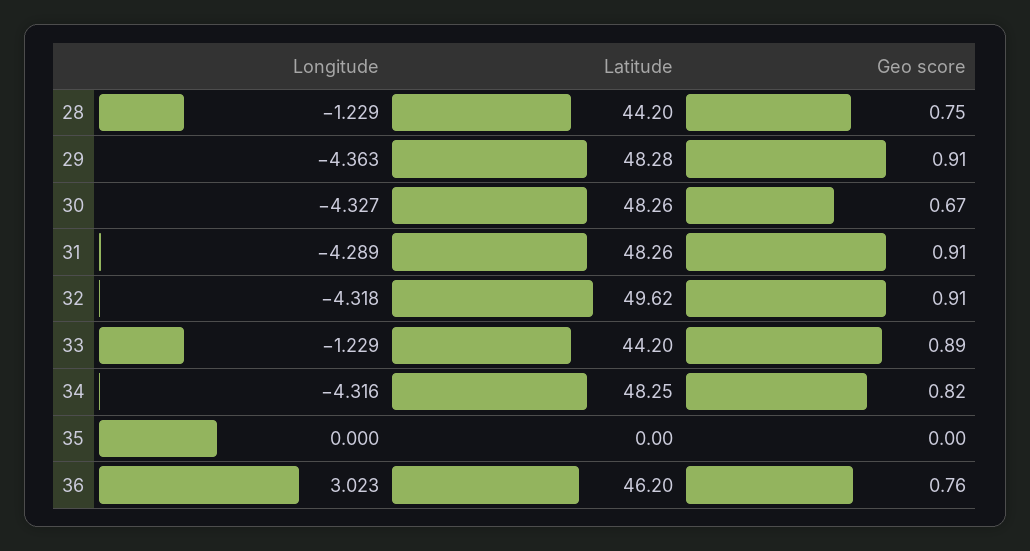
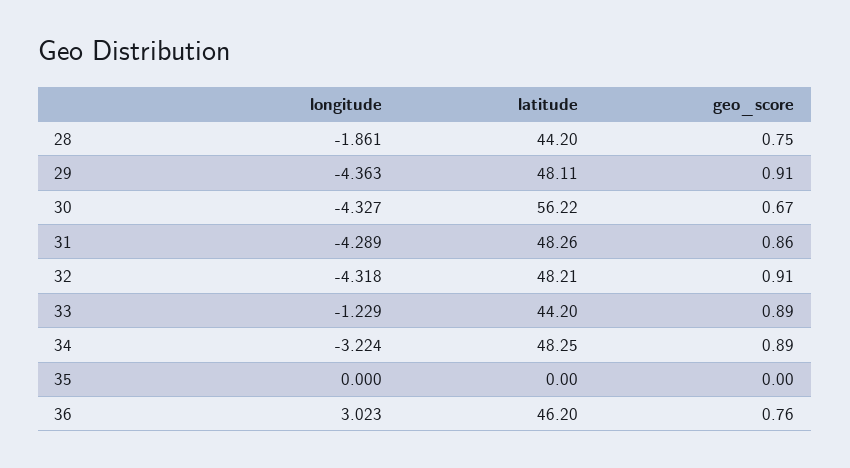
Longitude, 28: -1.229 -> -1.861
Latitude, 29: 48.28 -> 48.11
Latitude, 30: 48.26 -> 56.22
Geo score, 31: 0.91 -> 0.86
Latitude, 32: 49.62 -> 48.21
Longitude, 34: -4.316 -> -3.224
Geo score, 34: 0.82 -> 0.89

